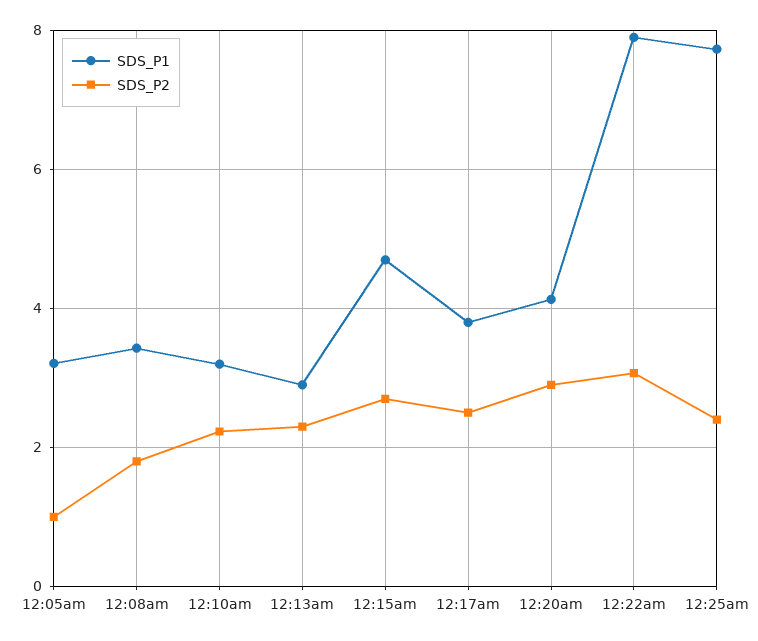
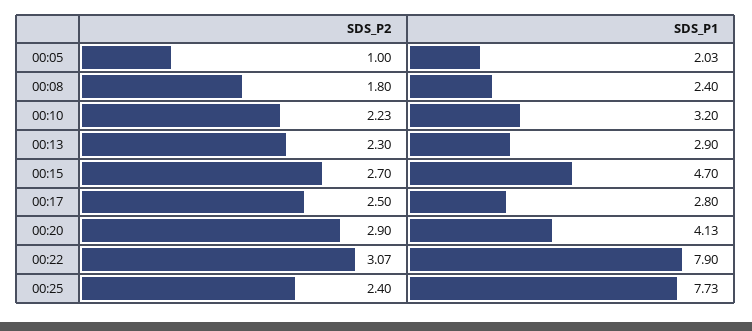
SDS_P1, 12:05am: 3.2 -> 2.03
SDS_P1, 12:08am: 3.4 -> 2.4
SDS_P1, 12:17am: 3.8 -> 2.8

